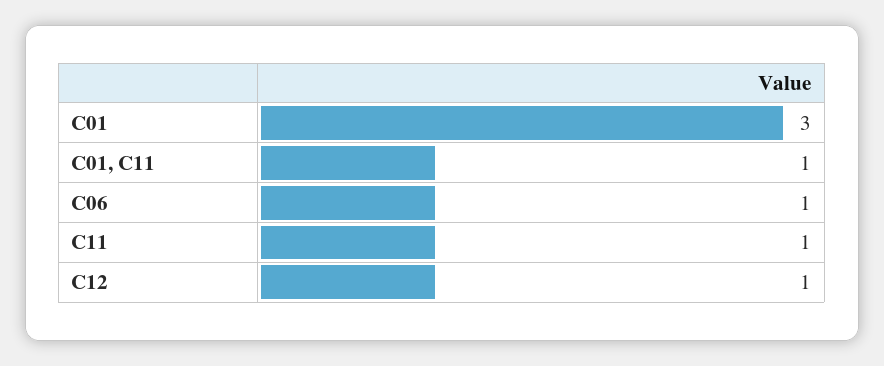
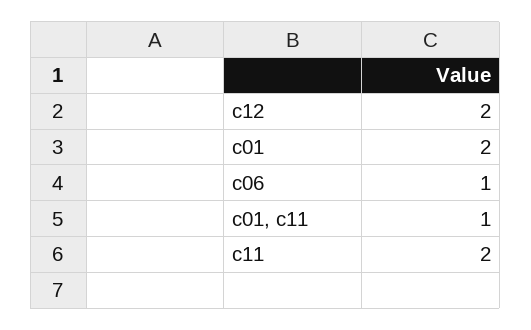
C01: 3 -> 2
C11: 1 -> 2
C12: 1 -> 2

